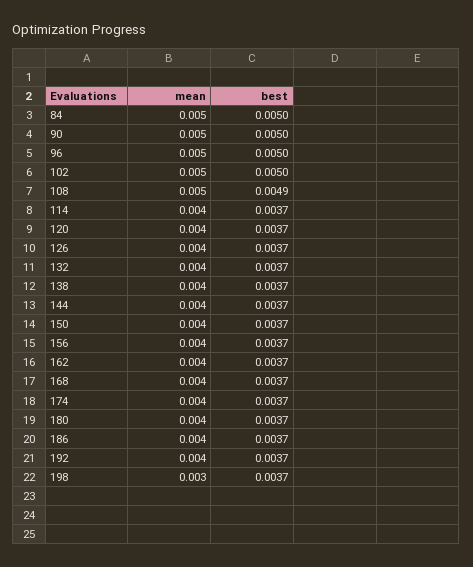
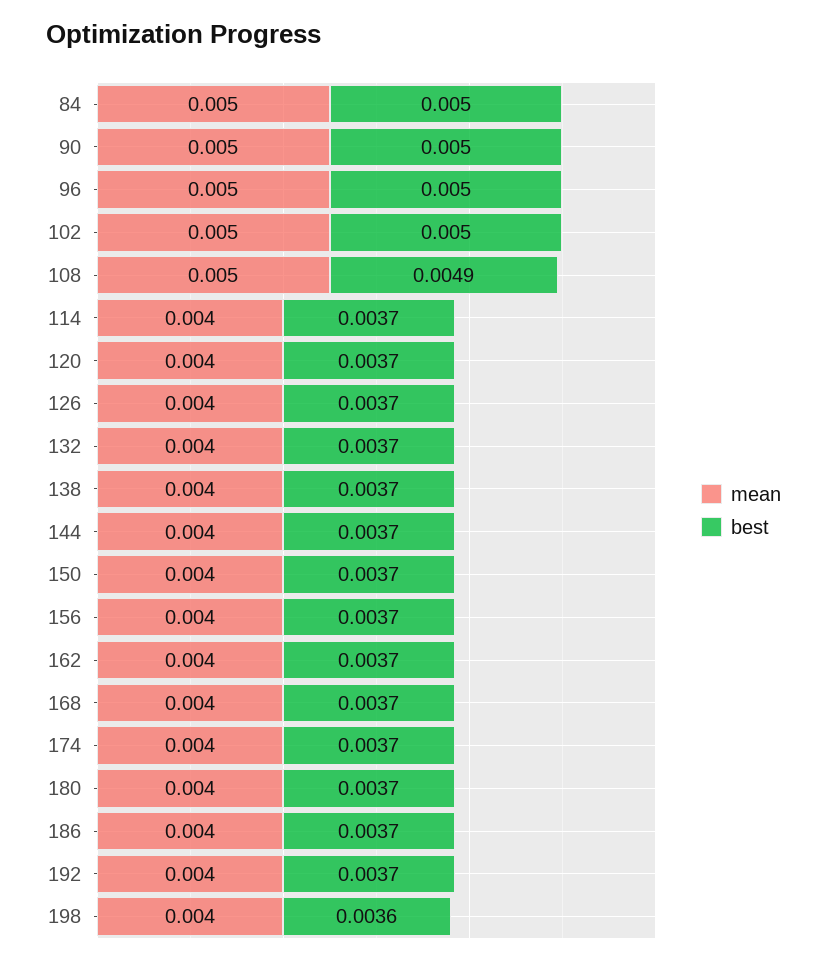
mean, 198: 0.003 -> 0.004
best, 198: 0.0037 -> 0.0036

